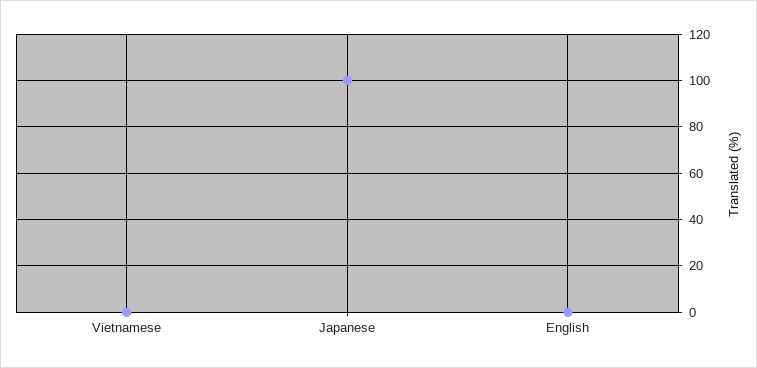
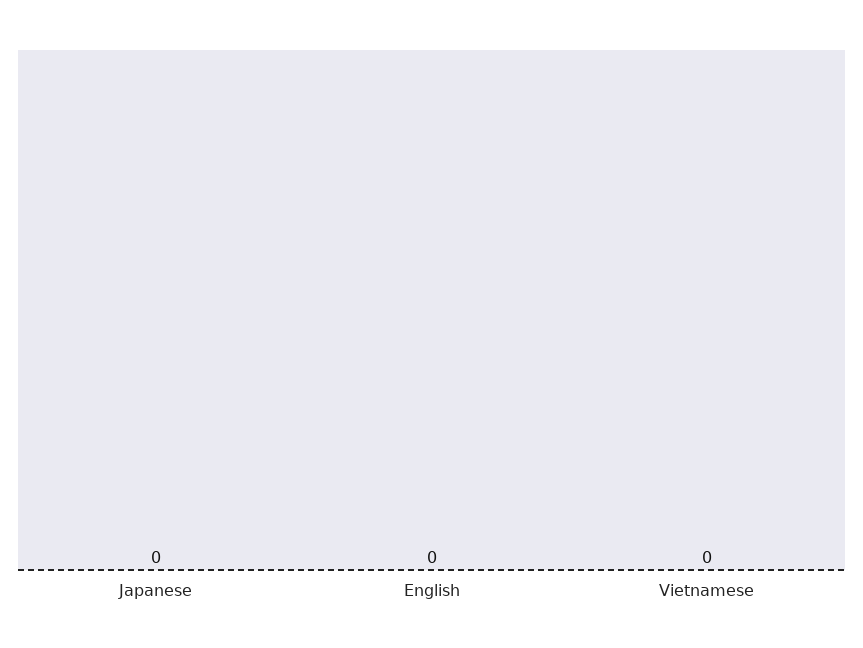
Japanese: 100 -> 0

